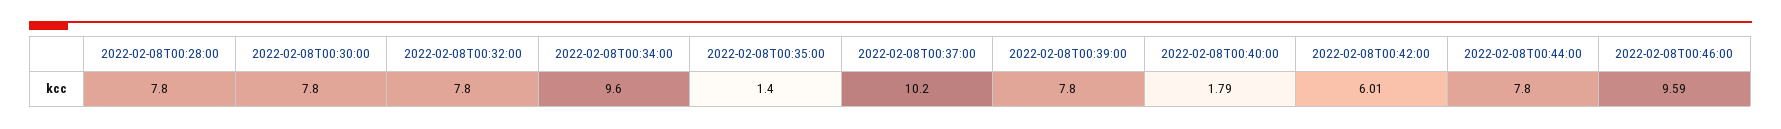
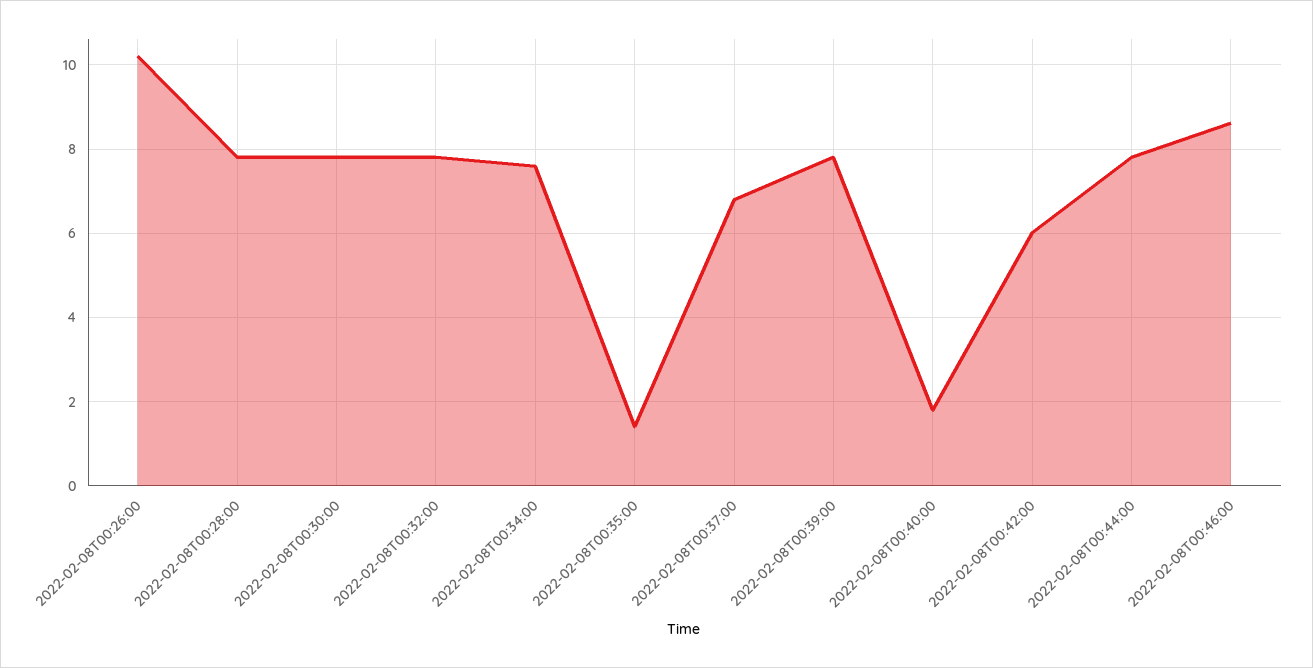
2022-02-08T00:34:00: 9.6 -> 7.6
2022-02-08T00:37:00: 10.2 -> 6.8
2022-02-08T00:46:00: 9.59 -> 8.6
2022-02-08T00:26:00: none -> 10.2

